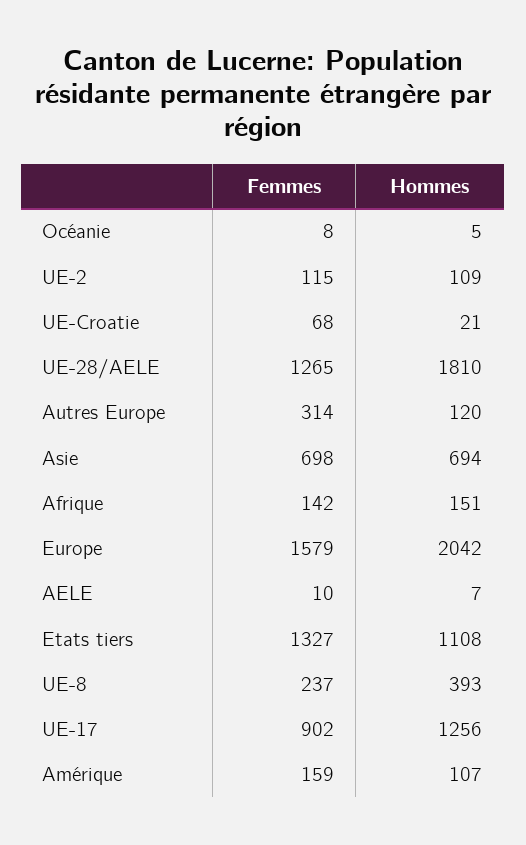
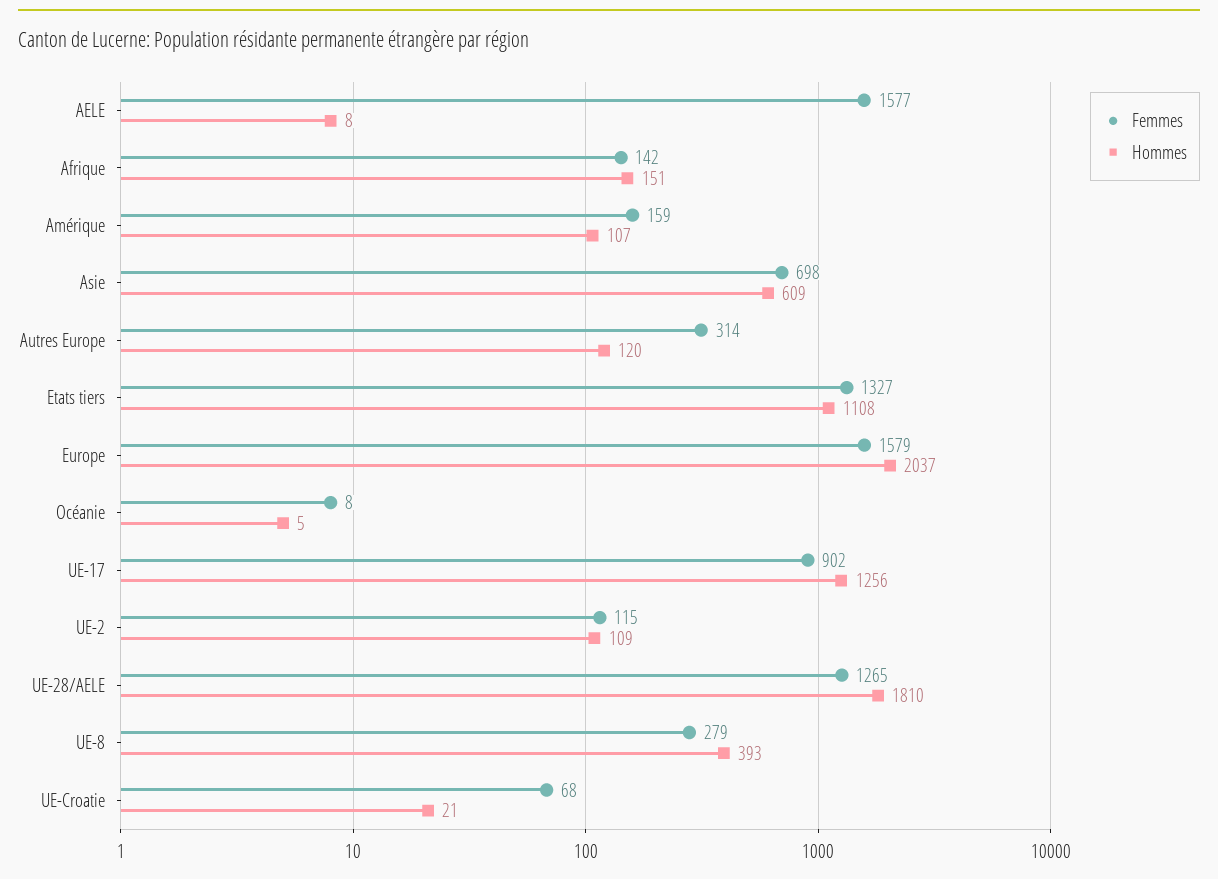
Hommes, Asie: 694 -> 609
Hommes, Europe: 2042 -> 2037
Femmes, AELE: 10 -> 1577
Hommes, AELE: 7 -> 8
Femmes, UE-8: 237 -> 279

